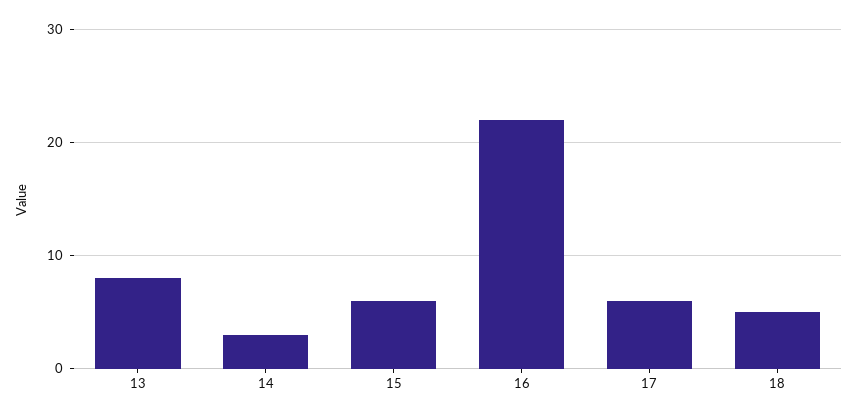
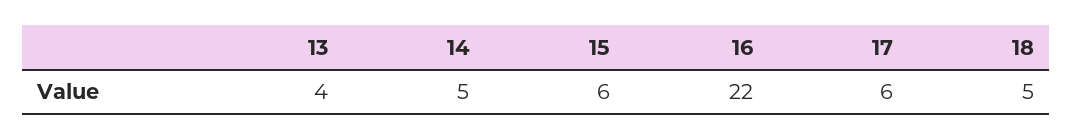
13: 8 -> 4
14: 3 -> 5

